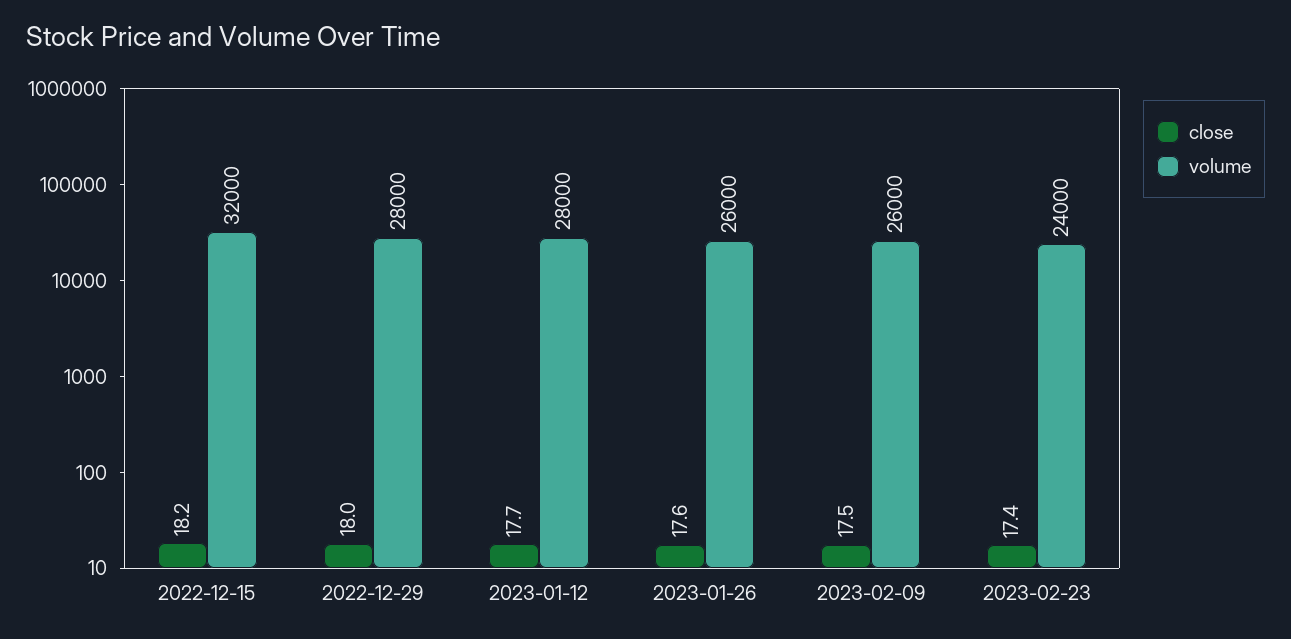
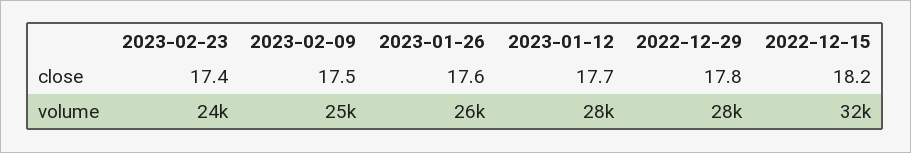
close, 2022-12-29: 18 -> 17.8
volume, 2023-02-09: 26000 -> 25000

